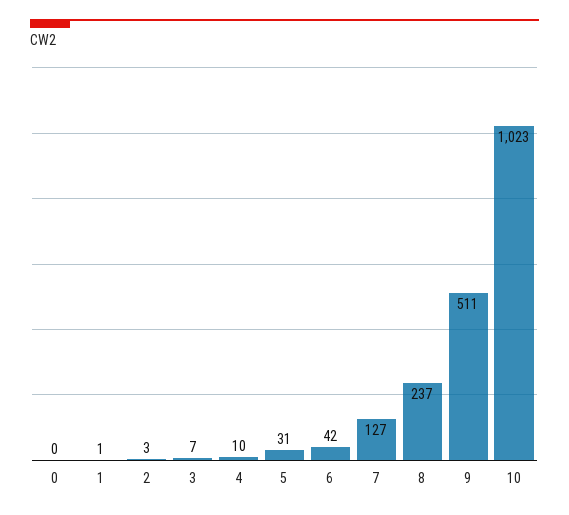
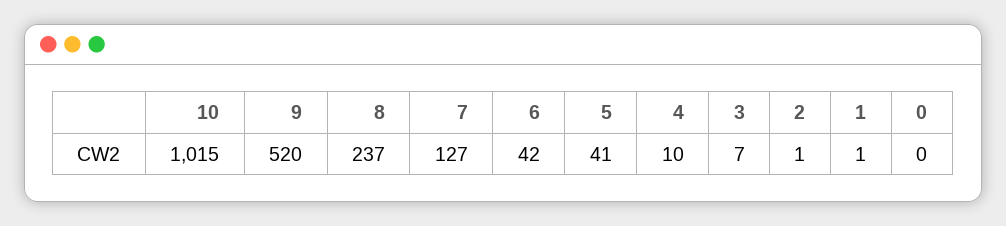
2: 3 -> 1
5: 31 -> 41
9: 511 -> 520
10: 1023 -> 1015

